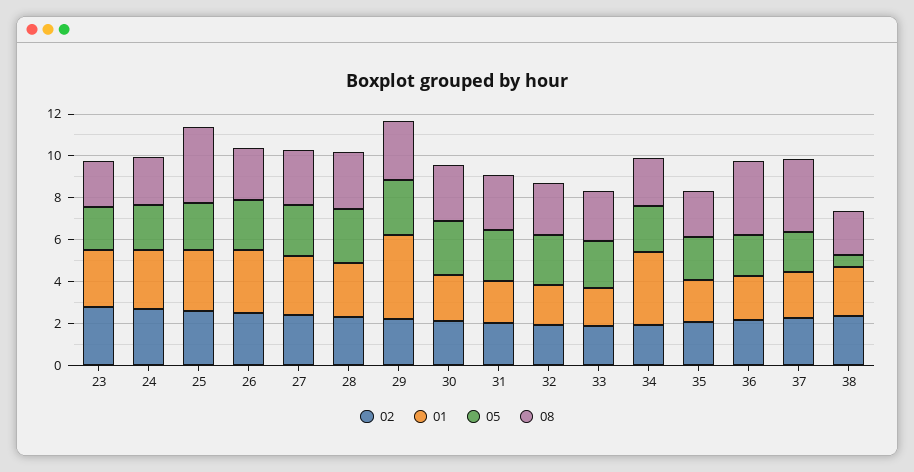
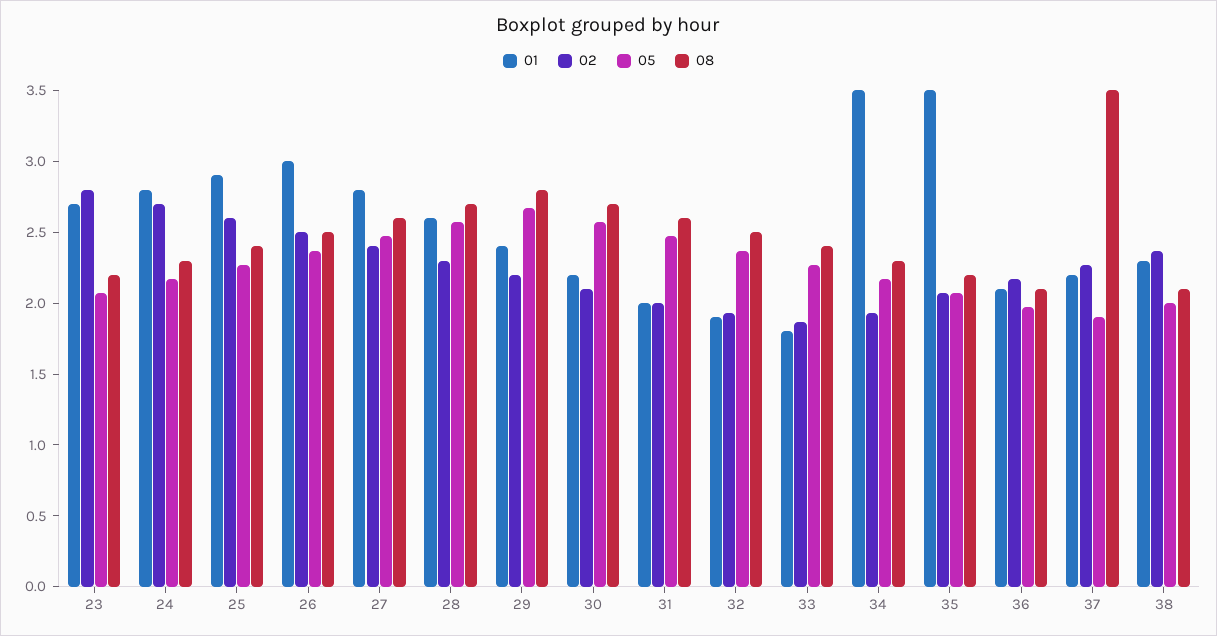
08, 25: 3.5 -> 2.4
01, 29: 4 -> 2.4
01, 35: 2 -> 3.5
08, 36: 3.5 -> 2.1
05, 38: 0.5 -> 2

